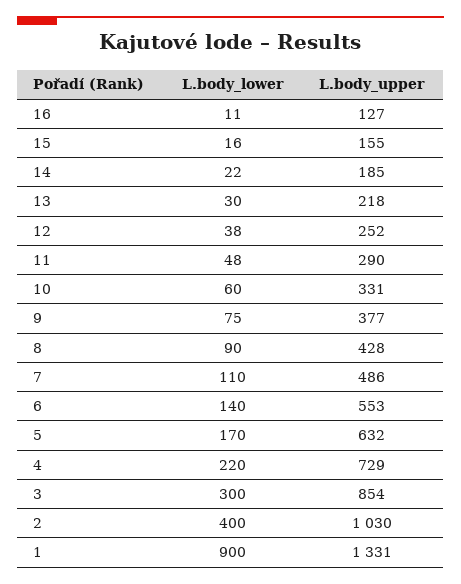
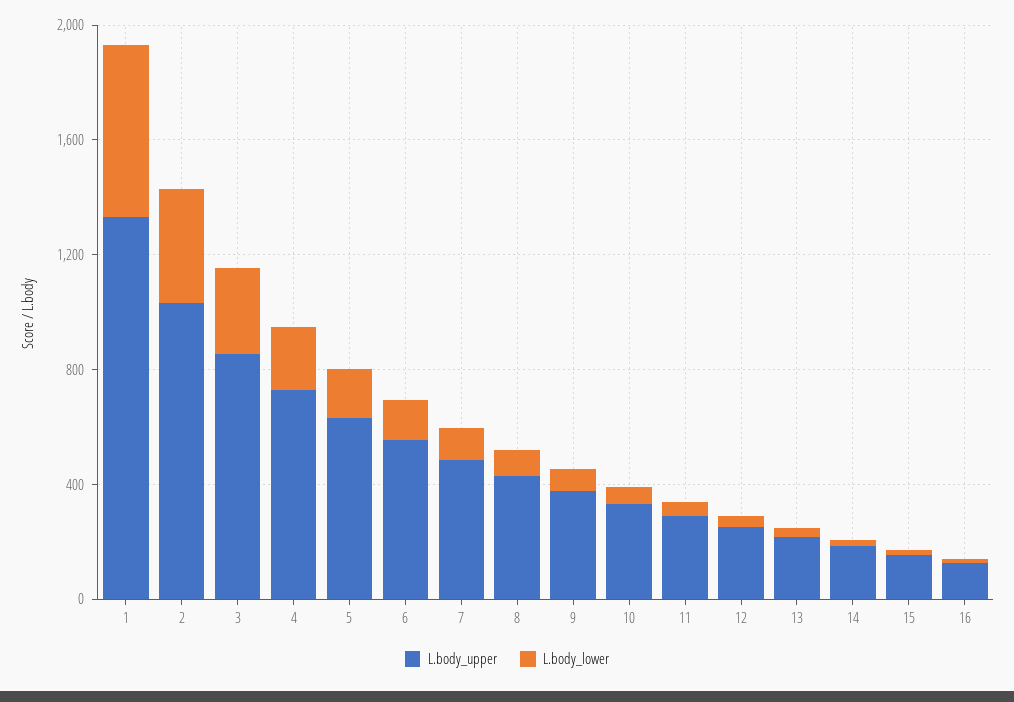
L.body_lower, 1: 900 -> 600

